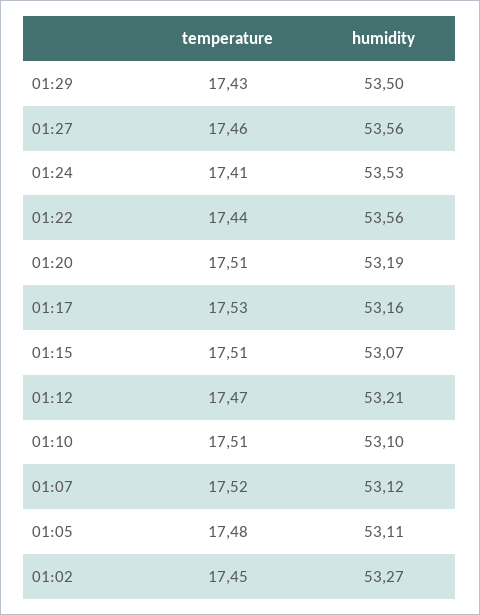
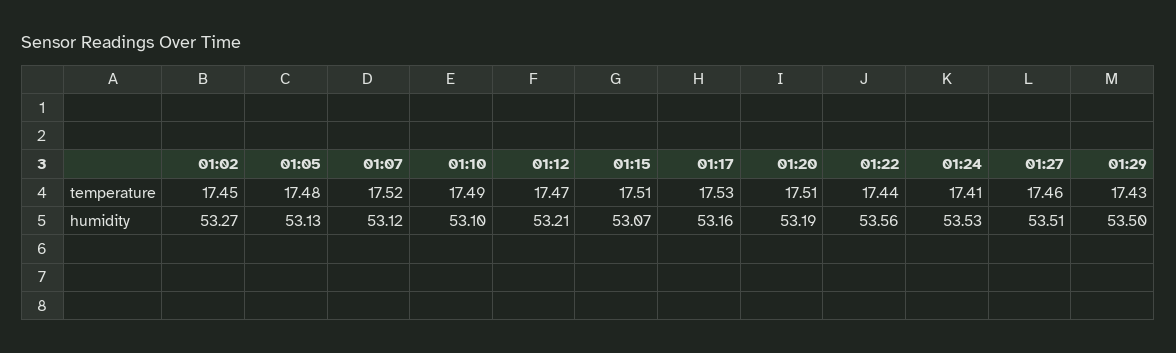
humidity, 01:27: 53.56 -> 53.51
temperature, 01:10: 17.51 -> 17.49
humidity, 01:05: 53.11 -> 53.13

